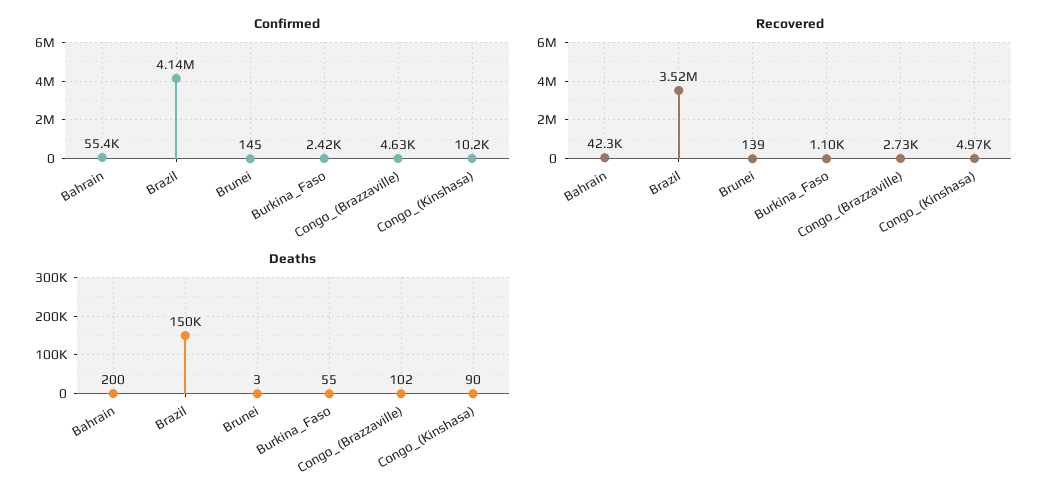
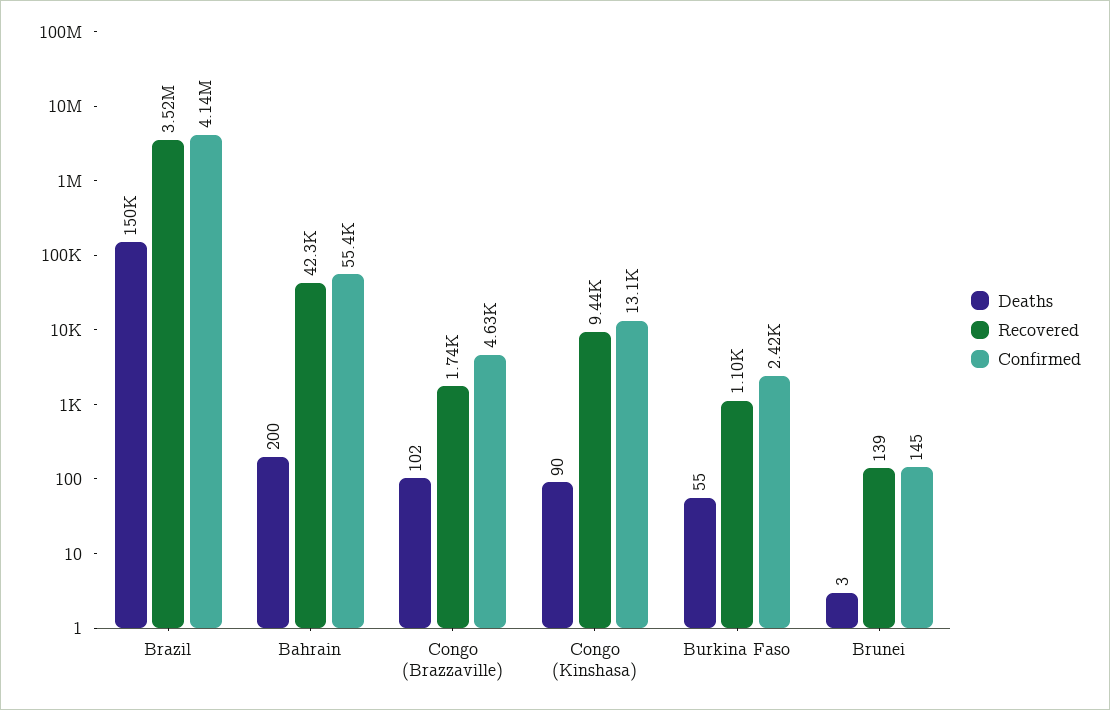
Confirmed, Congo_(Kinshasa): 10200 -> 13100
Recovered, Congo_(Brazzaville): 2730 -> 1740
Recovered, Congo_(Kinshasa): 4970 -> 9440

